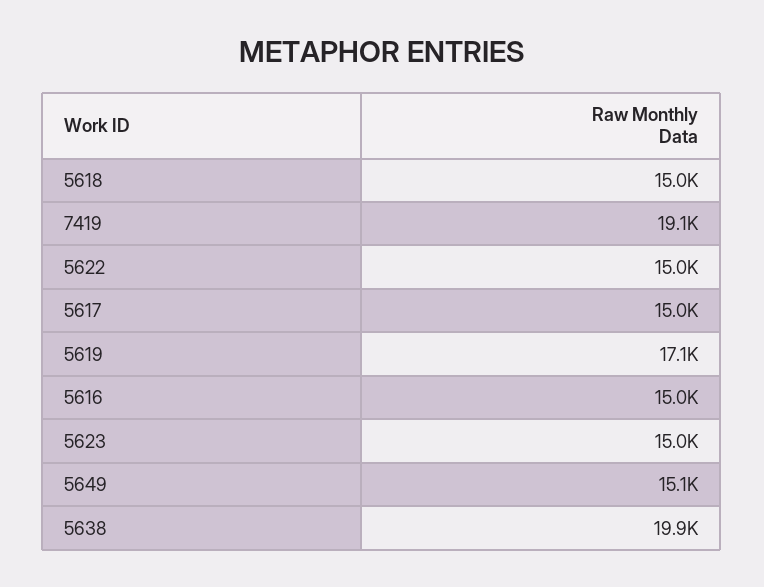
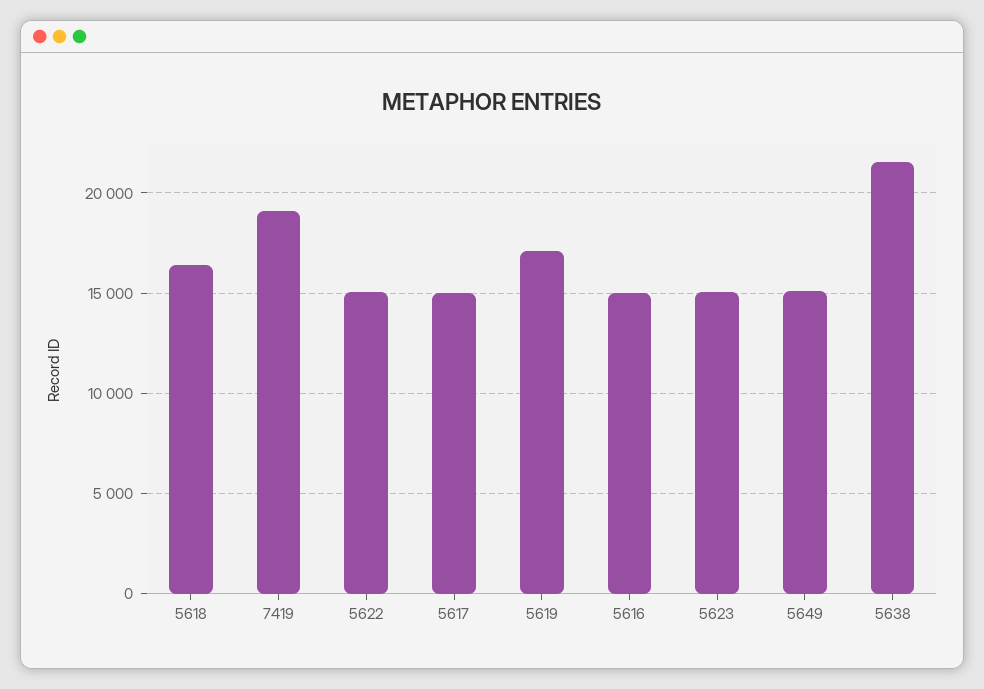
5618: 15000 -> 16500
5638: 19900 -> 21500

